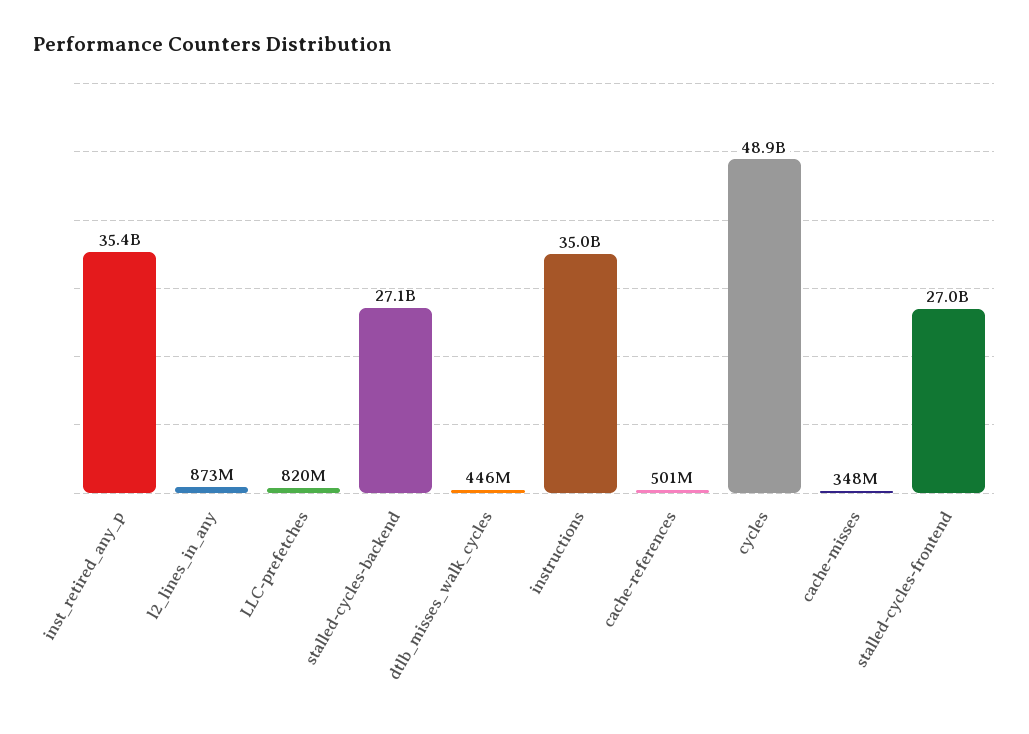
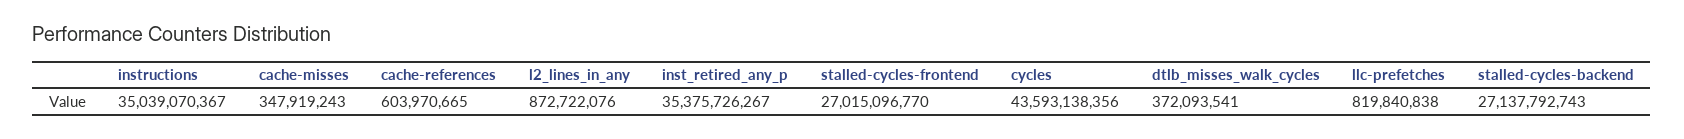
dtlb_misses_walk_cycles: 446000000 -> 372093541
cache-references: 501000000 -> 603970665
cycles: 48900000000 -> 43593138356

